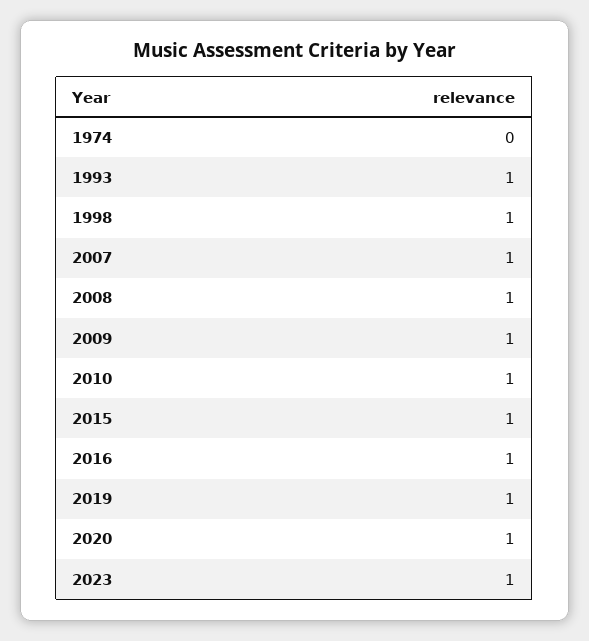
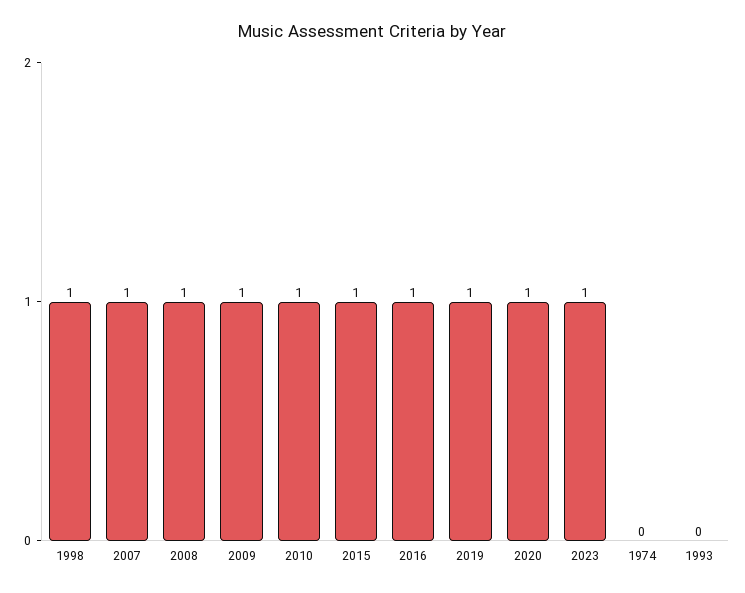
1993: 1 -> 0

